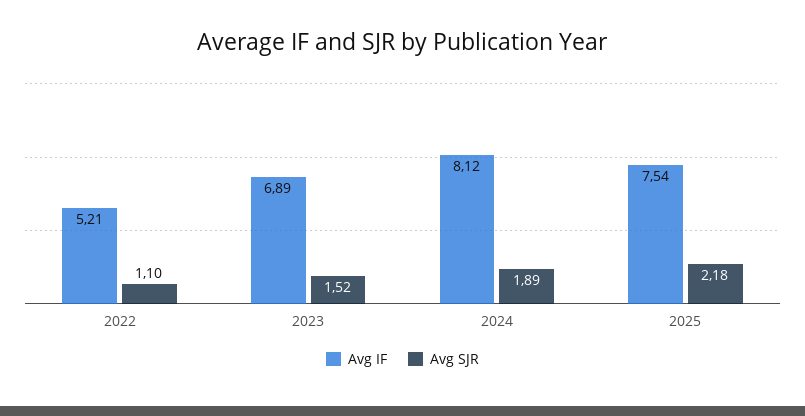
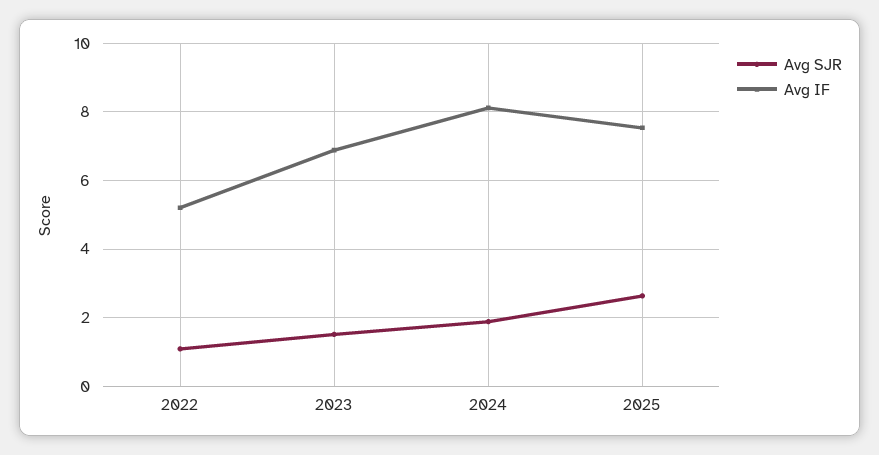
Avg SJR, 2025: 2.18 -> 2.6

